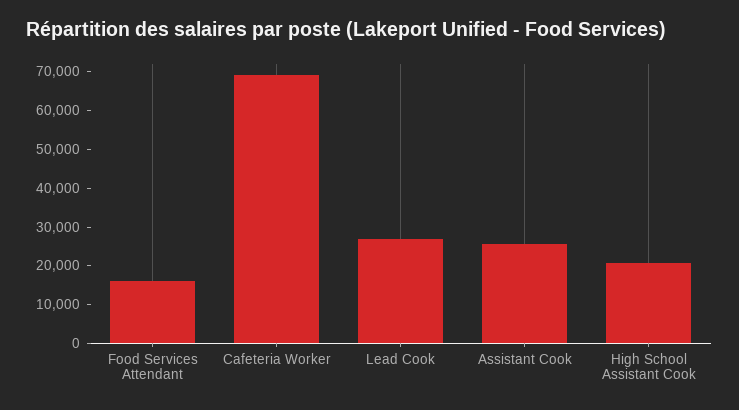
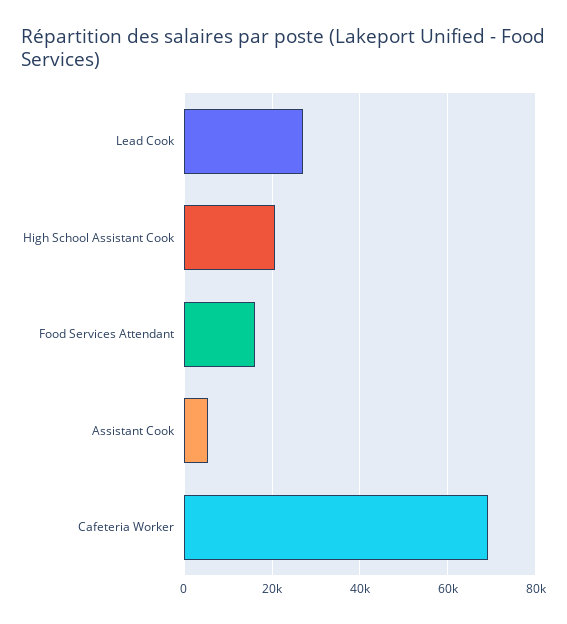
Assistant Cook: 25000 -> 6000

